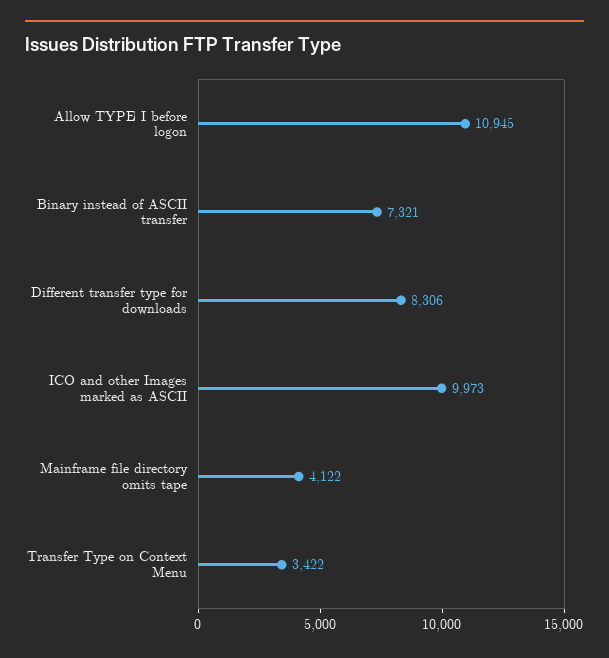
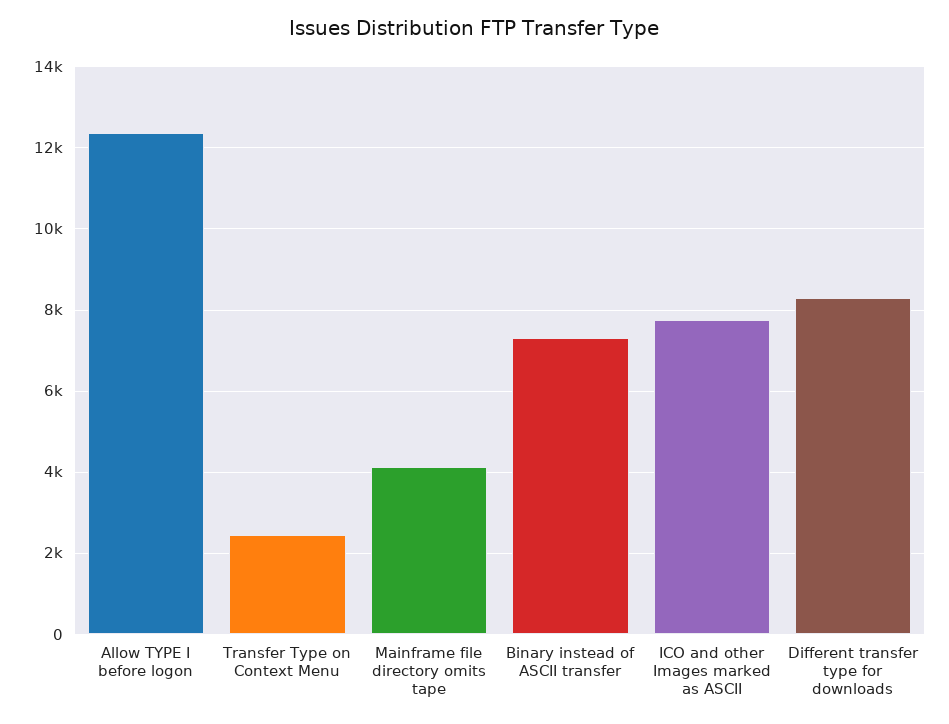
Allow TYPE I before logon: 10945 -> 12400
ICO and other Images marked as ASCII: 9973 -> 7800
Transfer Type on Context Menu: 3422 -> 2400

